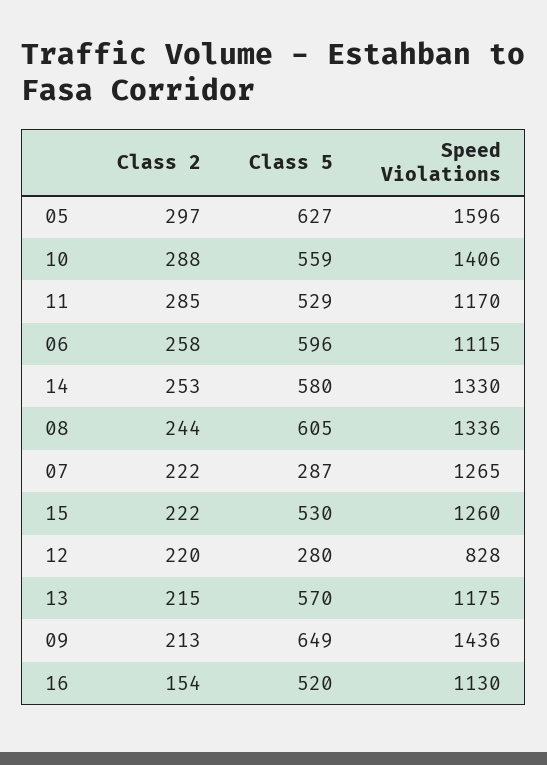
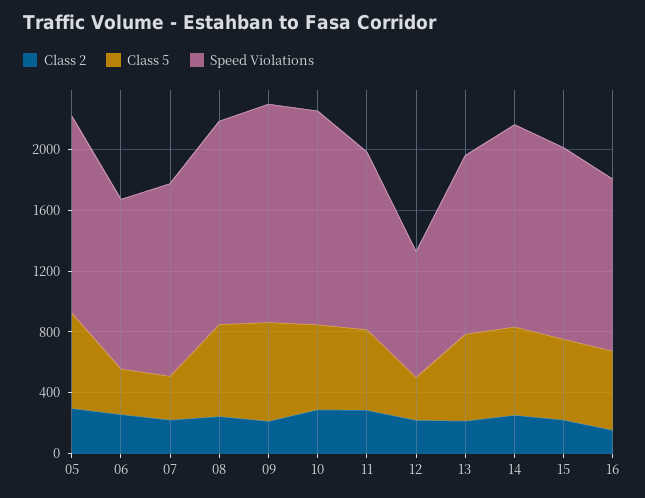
Speed Violations, 05: 1596 -> 1300
Class 5, 06: 596 -> 300

